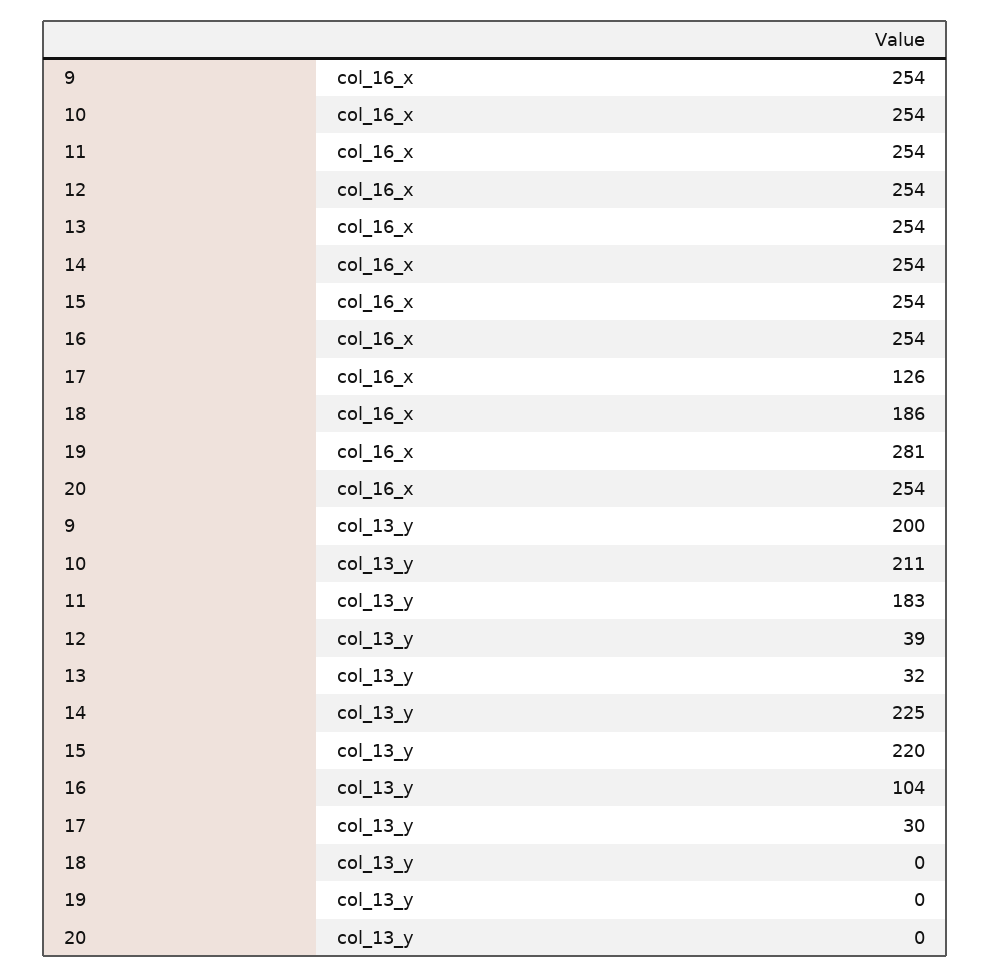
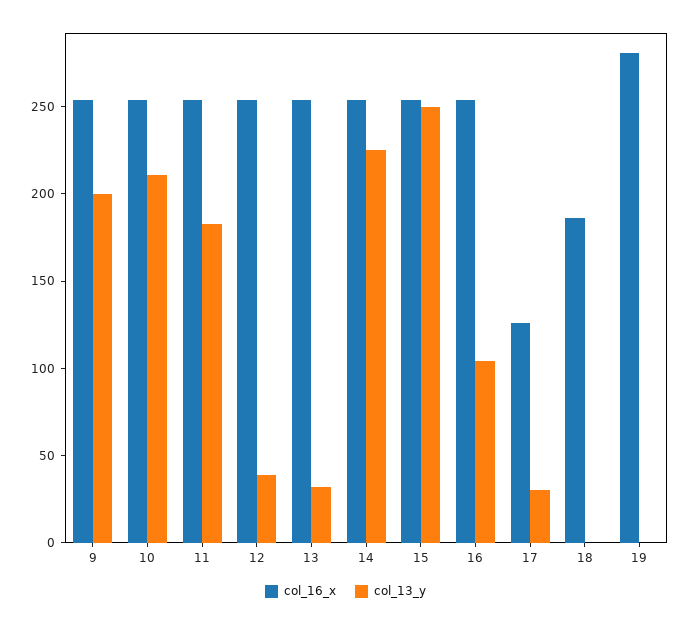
col_16_x, 20: 254 -> none
col_13_y, 15: 220 -> 250
col_13_y, 20: 0 -> none

